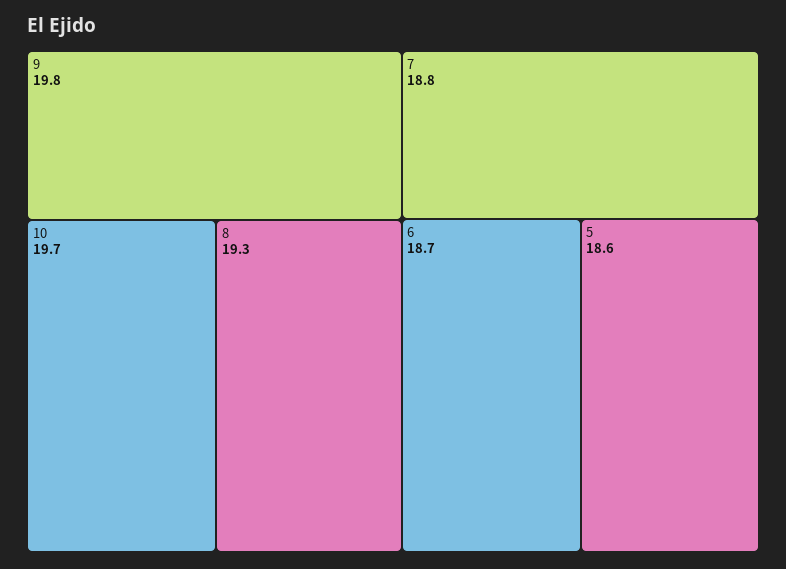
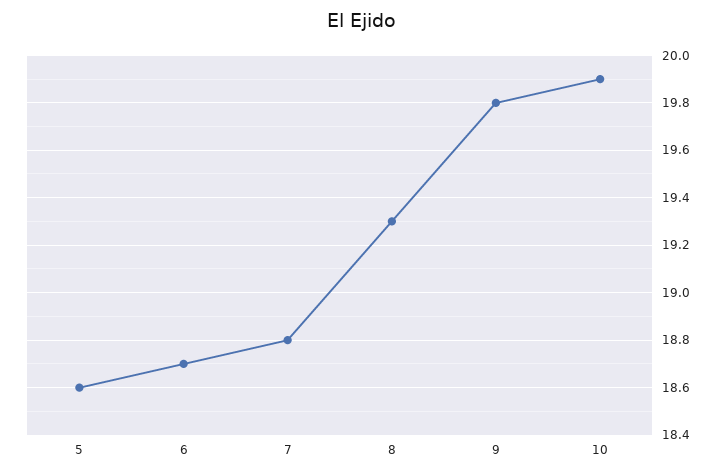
10: 19.7 -> 19.9

